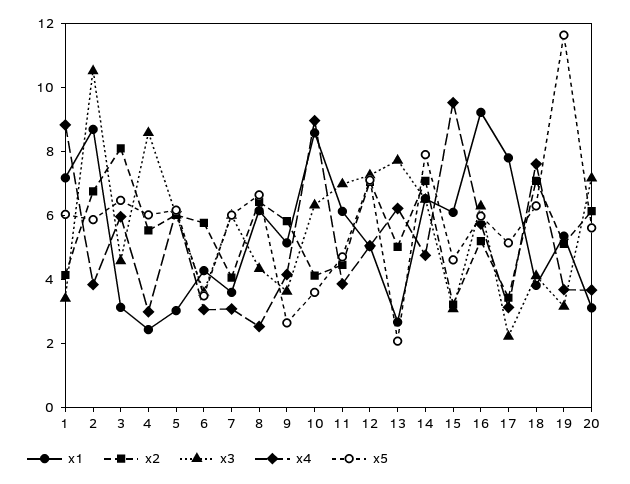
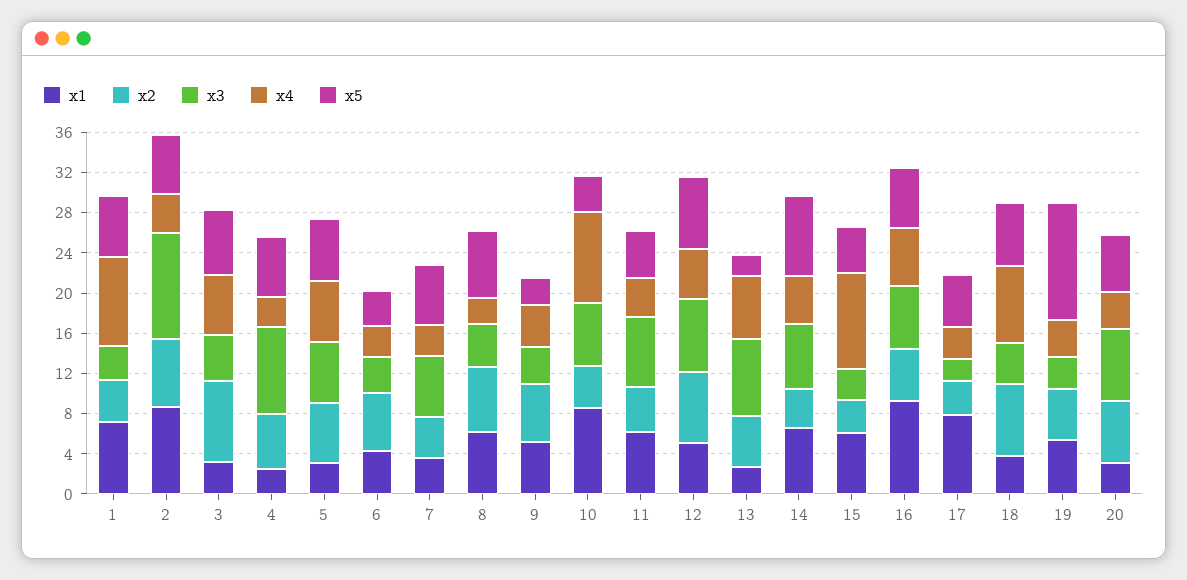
x2, 14: 7 -> 4

